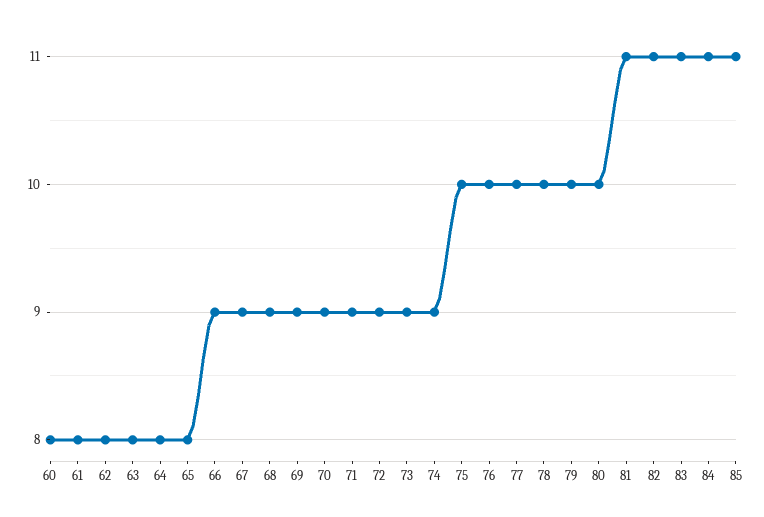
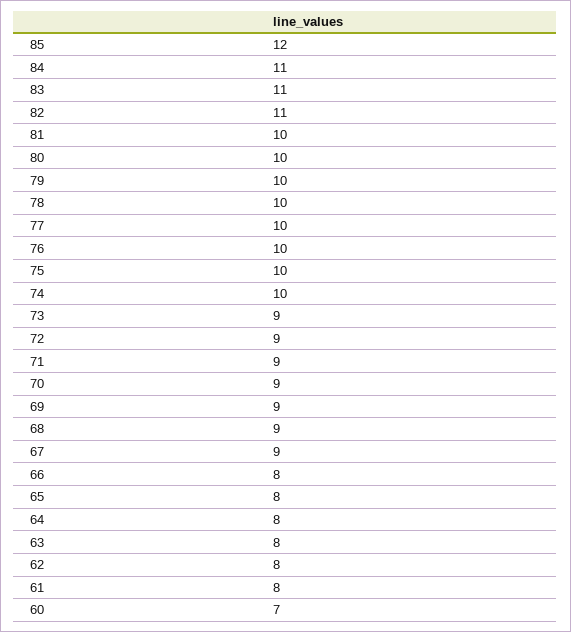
60: 8 -> 7
66: 9 -> 8
74: 9 -> 10
81: 11 -> 10
85: 11 -> 12

